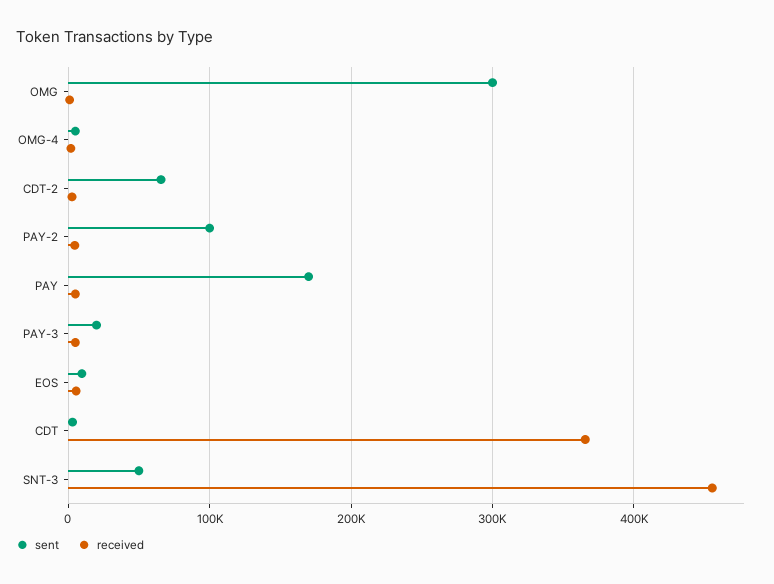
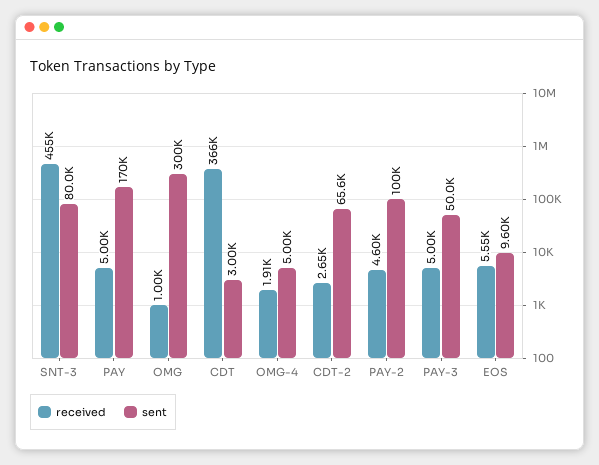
sent, PAY-3: 20000 -> 50000
sent, SNT-3: 50000 -> 80000

